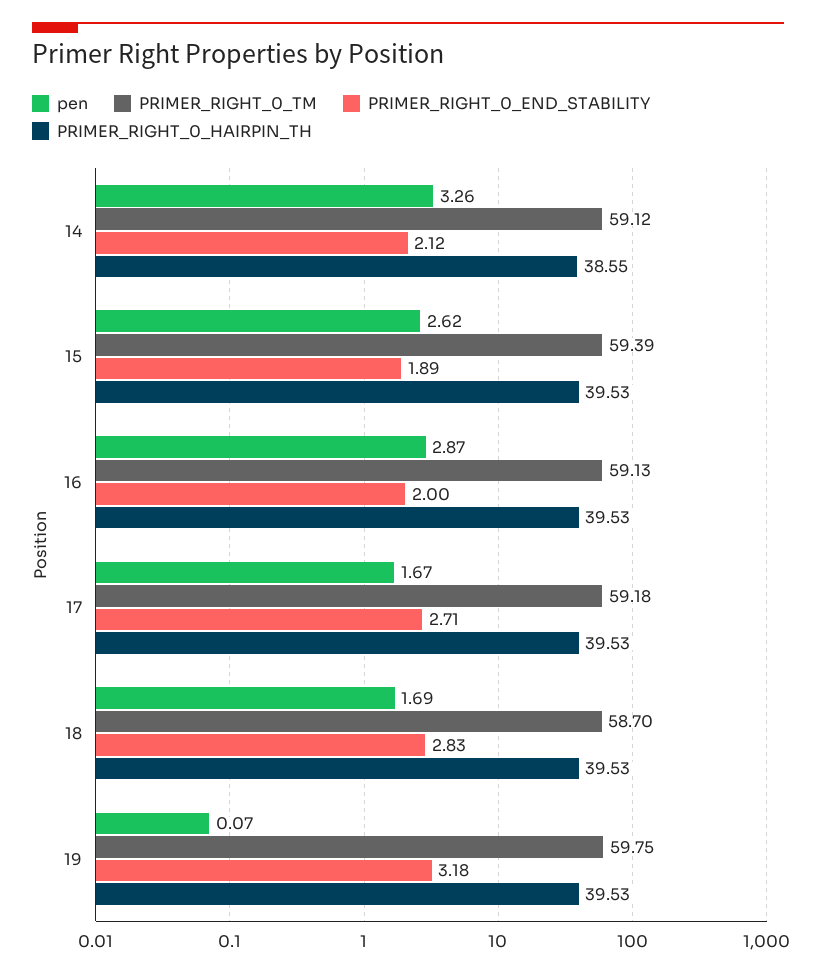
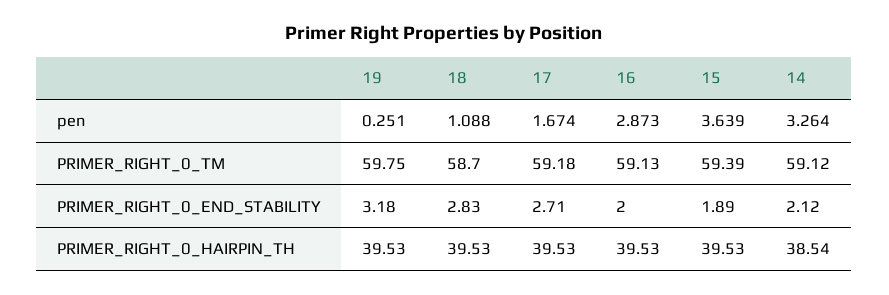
PRIMER_RIGHT_0_HAIRPIN_TH, 14: 38.55 -> 38.54
pen, 15: 2.62 -> 3.639
pen, 18: 1.69 -> 1.088
pen, 19: 0.07 -> 0.251

